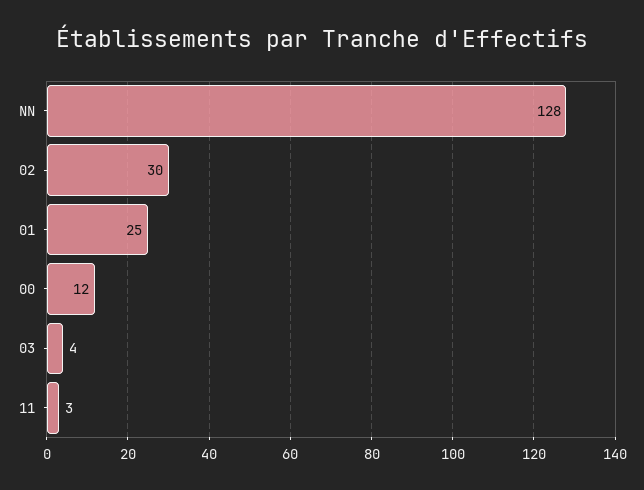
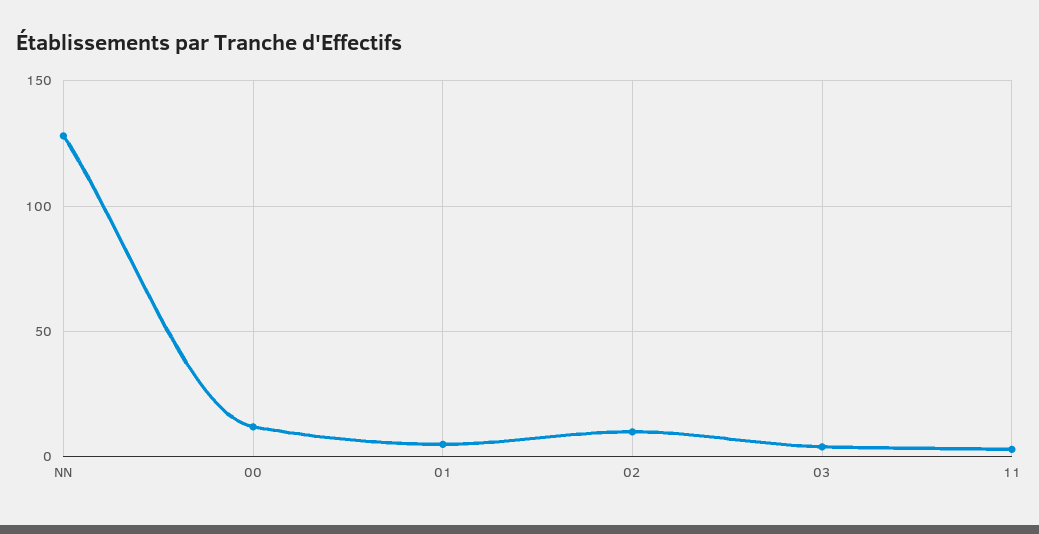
02: 30 -> 10
01: 25 -> 5

